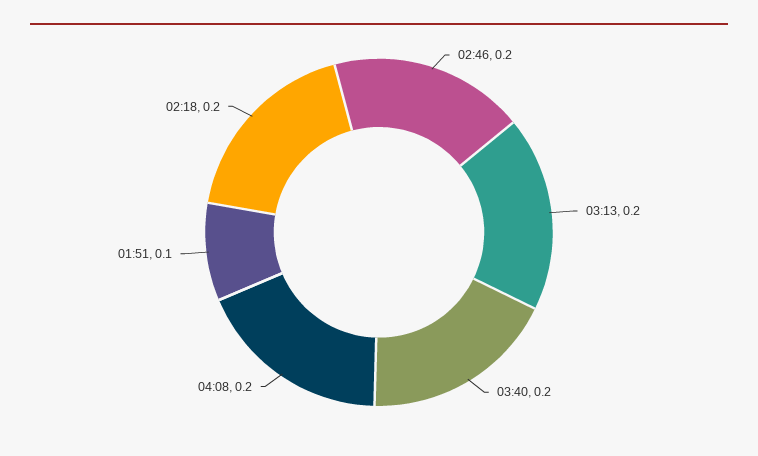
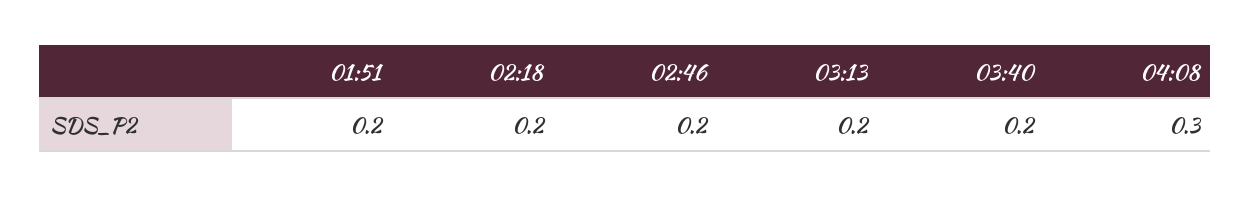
04:08: 0.2 -> 0.3
01:51: 0.1 -> 0.2

